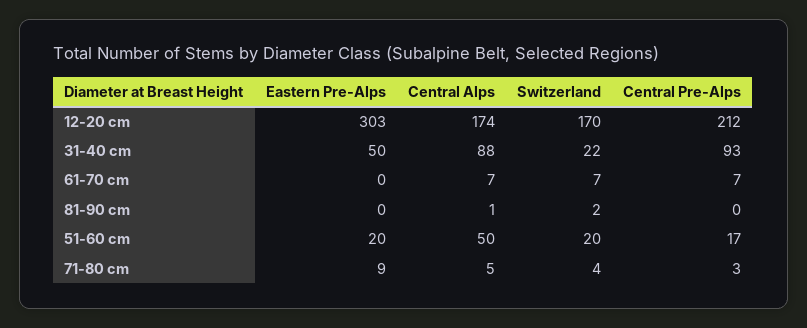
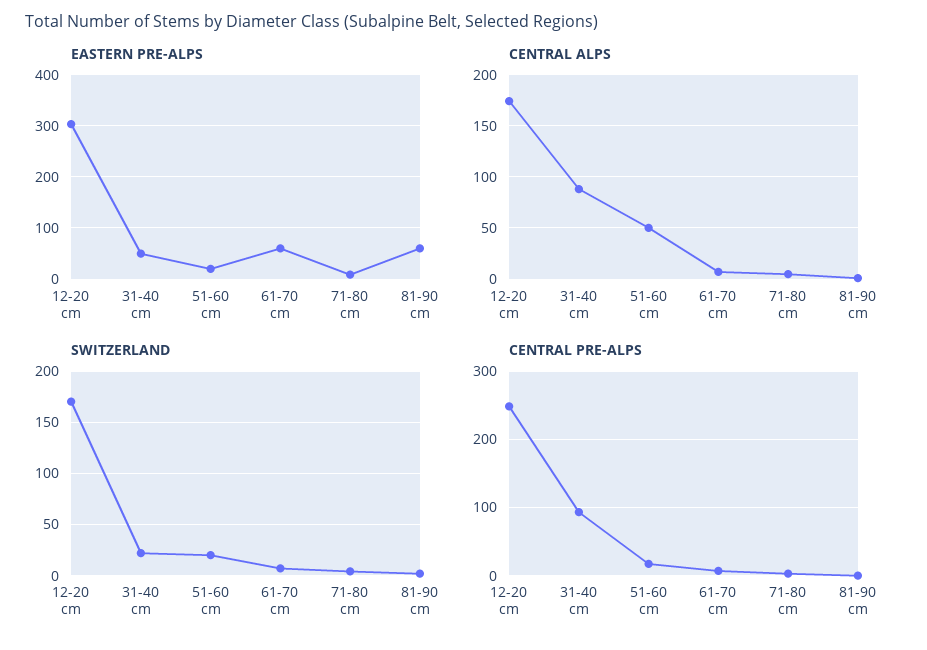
Central Pre-Alps, 12-20 cm: 212 -> 250
Eastern Pre-Alps, 61-70 cm: 0 -> 60
Eastern Pre-Alps, 81-90 cm: 0 -> 60

